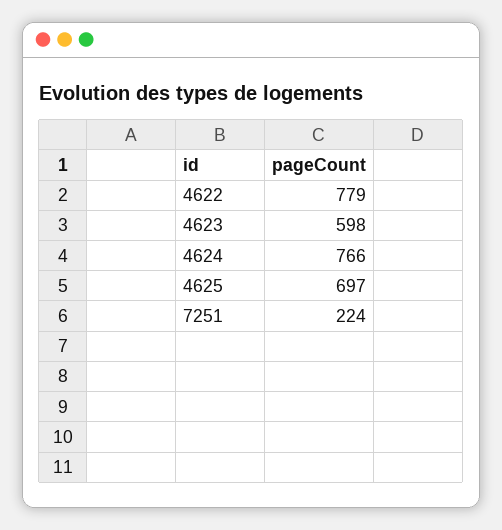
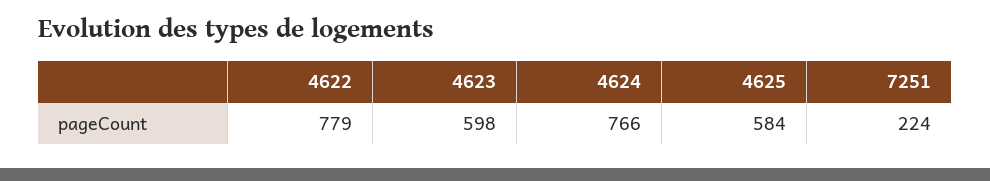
4625: 697 -> 584

